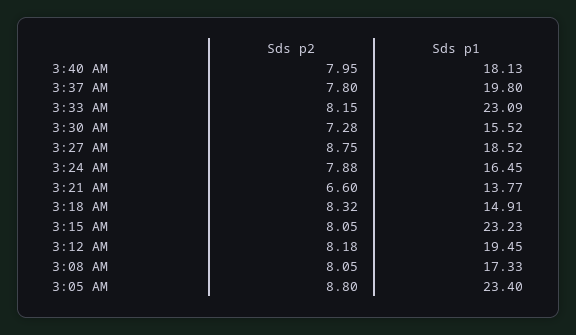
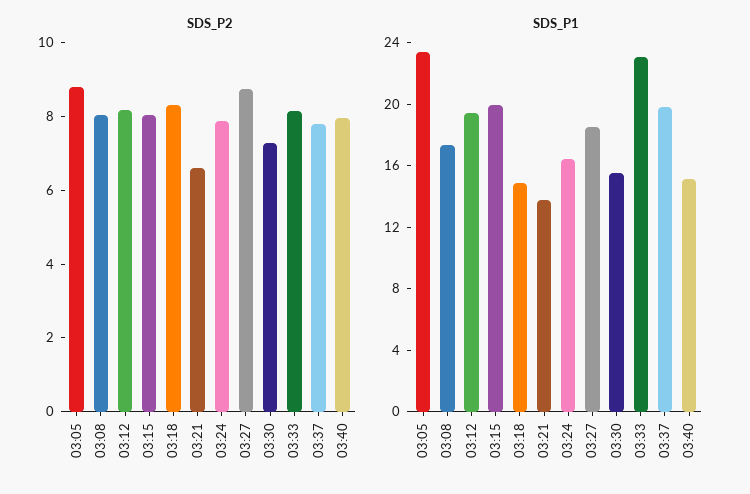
Sds p1, 3:40 AM: 18.13 -> 15
Sds p1, 3:15 AM: 23.23 -> 20

